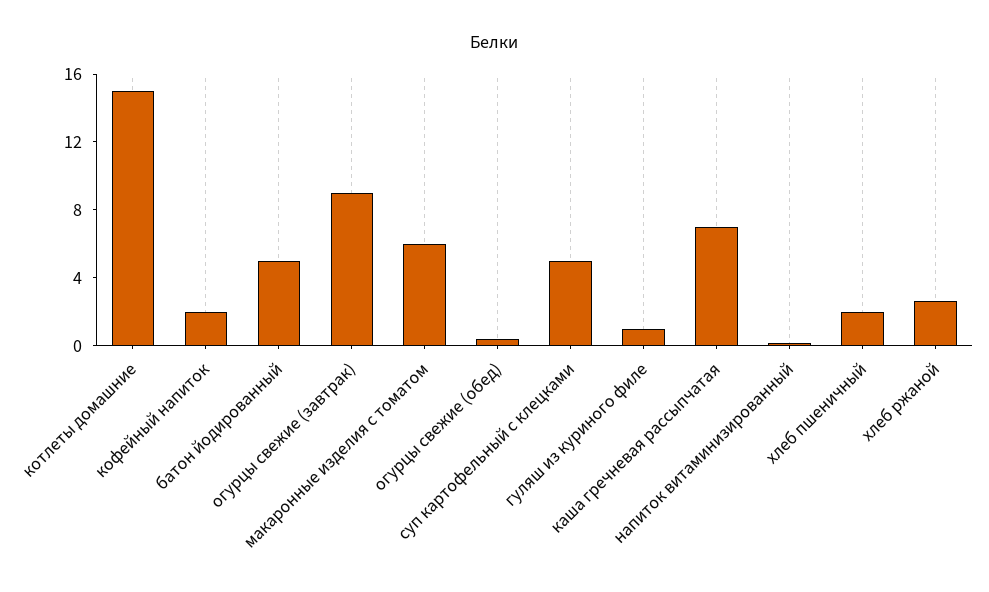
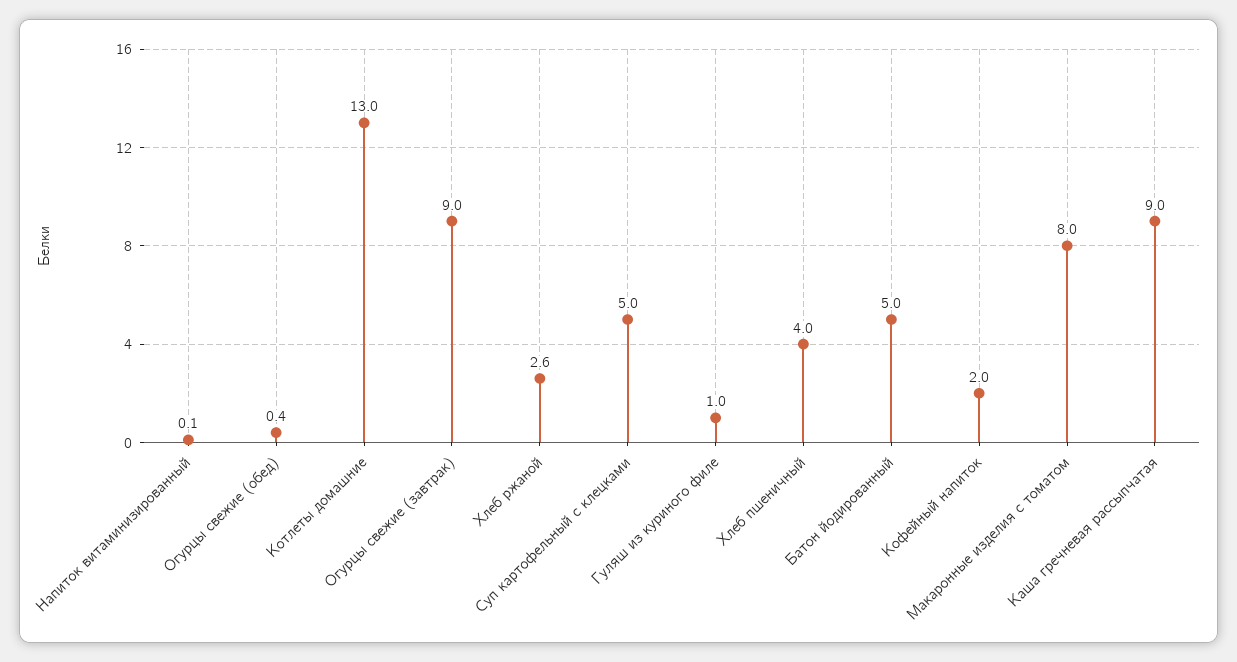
котлеты домашние: 15 -> 13
макаронные изделия с томатом: 6 -> 8
каша гречневая рассыпчатая: 7 -> 9
хлеб пшеничный: 2 -> 4

